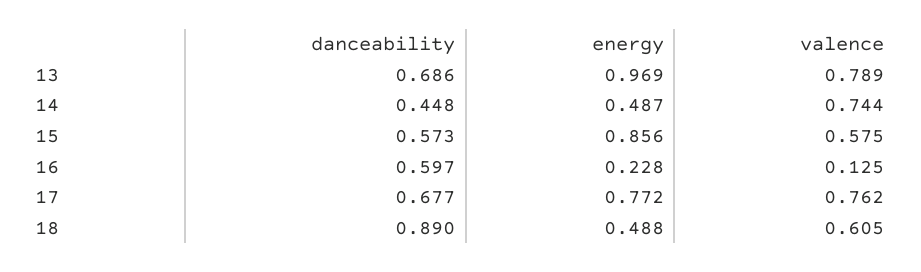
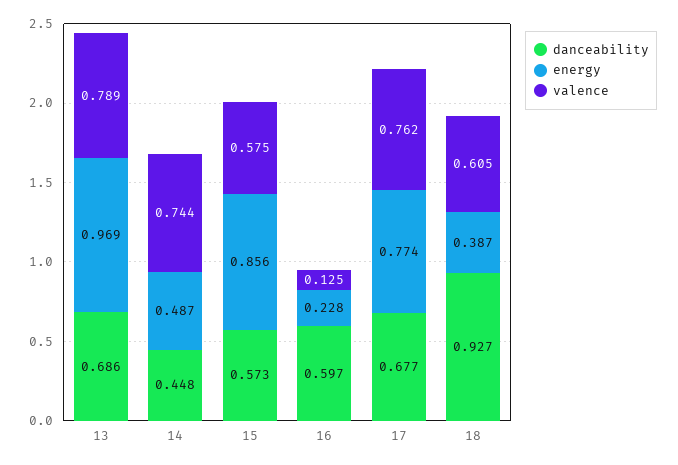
energy, 17: 0.772 -> 0.774
danceability, 18: 0.89 -> 0.927
energy, 18: 0.488 -> 0.387

